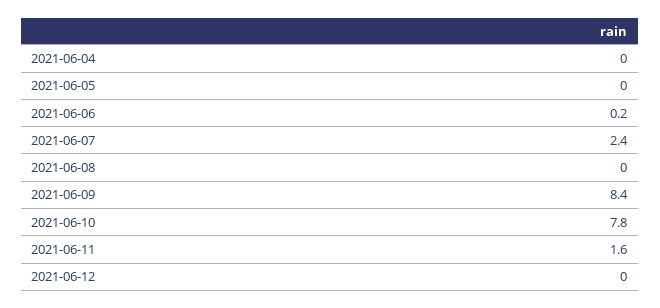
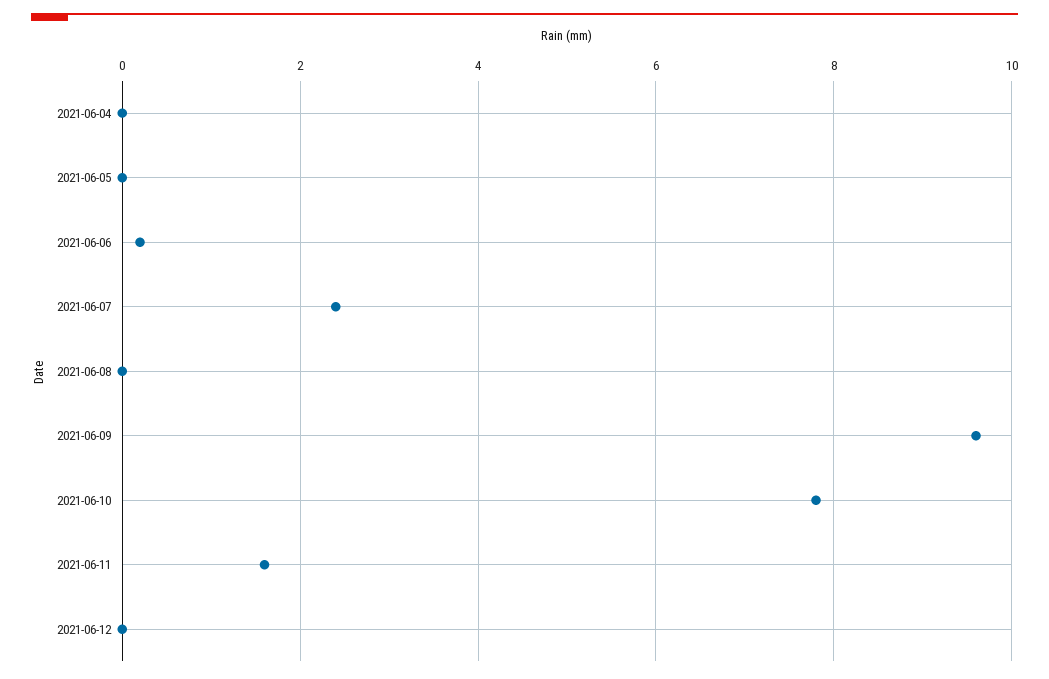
2021-06-09: 8.4 -> 9.5

